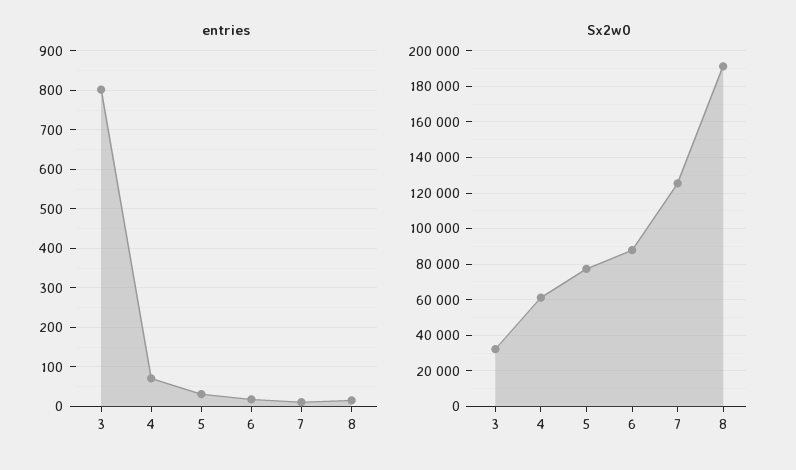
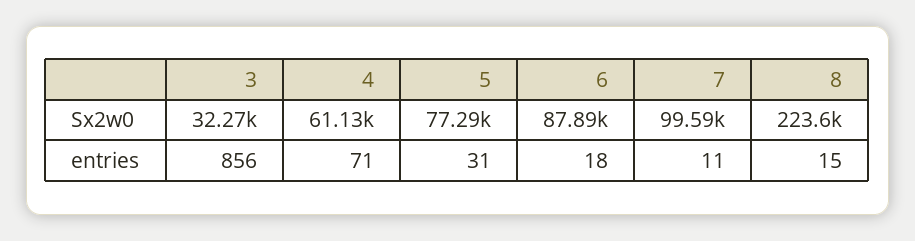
entries, 3: 800 -> 856
Sx2w0, 7: 125000 -> 99590
Sx2w0, 8: 190000 -> 223600

